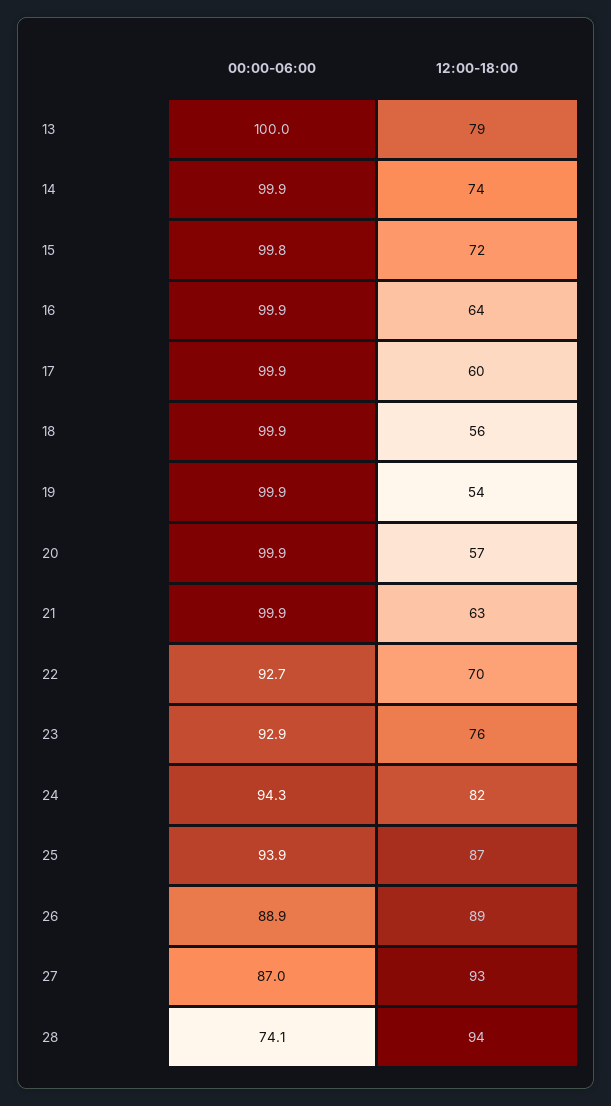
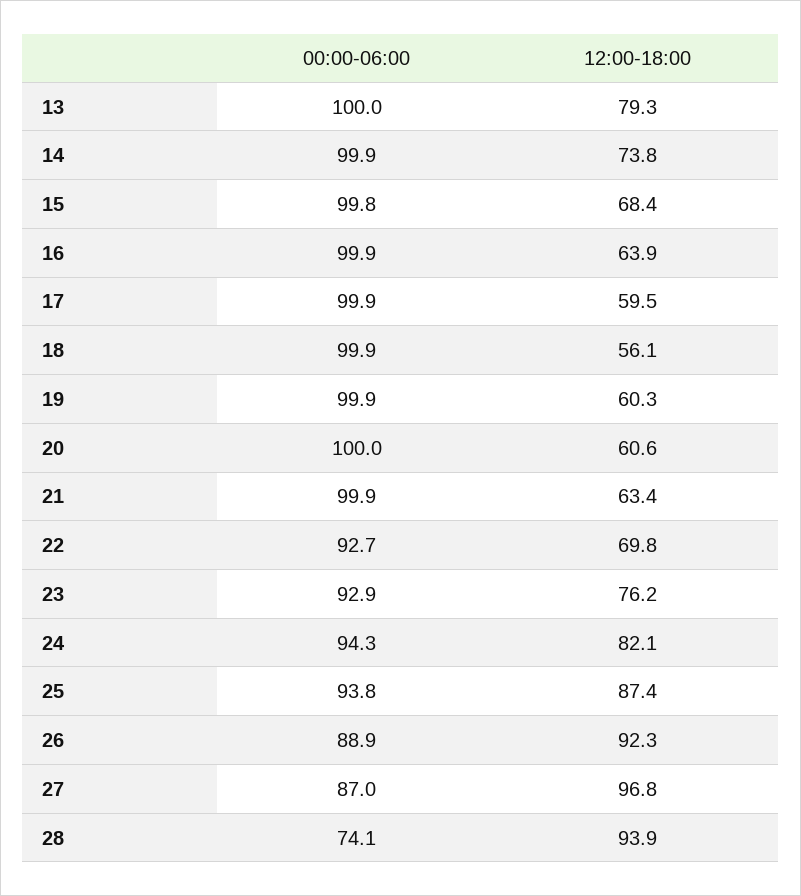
12:00-18:00, 15: 72 -> 68.4
12:00-18:00, 19: 54 -> 60.3
00:00-06:00, 20: 99.9 -> 100
12:00-18:00, 20: 57 -> 60.6
00:00-06:00, 25: 93.9 -> 93.8
12:00-18:00, 26: 89 -> 92.3
12:00-18:00, 27: 93 -> 96.8

